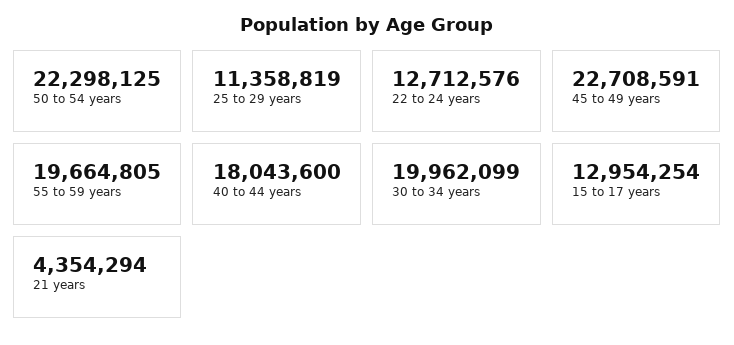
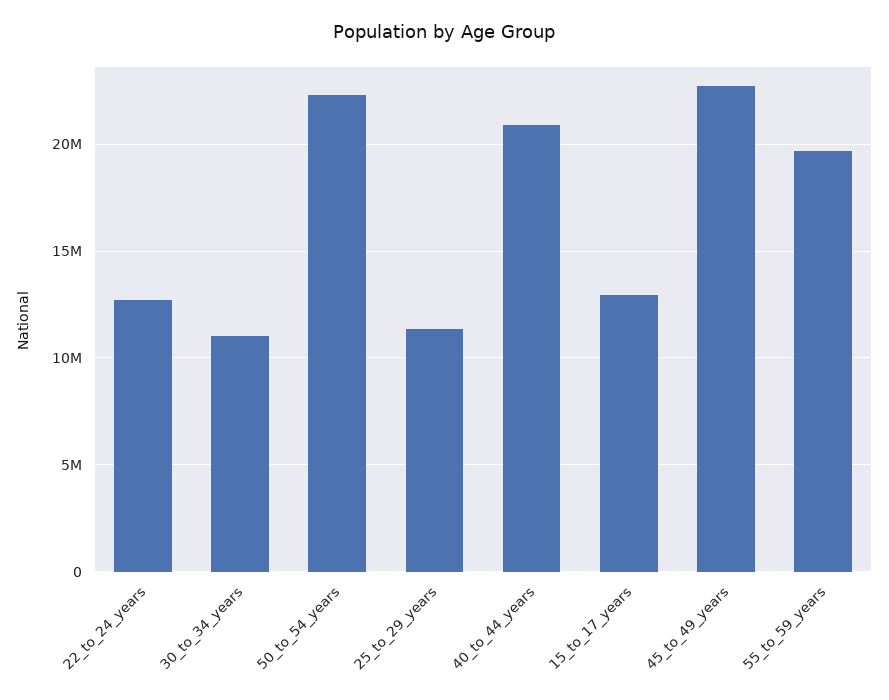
40 to 44 years: 18043600 -> 21000000
30 to 34 years: 19962099 -> 11000000
21 years: 4354294 -> none

